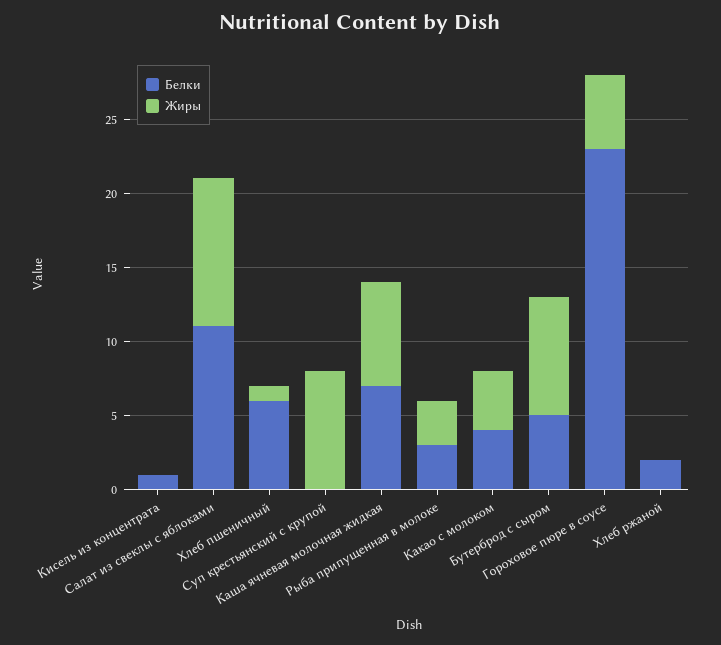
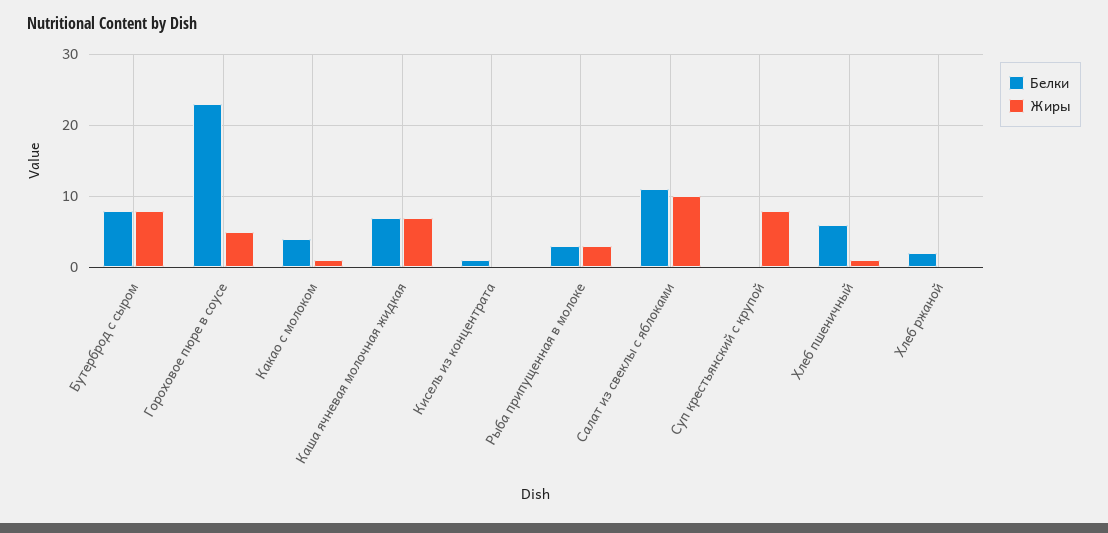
Жиры, Какао с молоком: 4 -> 1
Белки, Бутерброд с сыром: 5 -> 8

